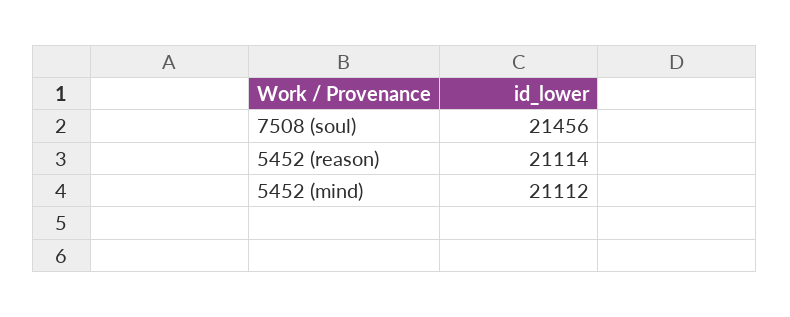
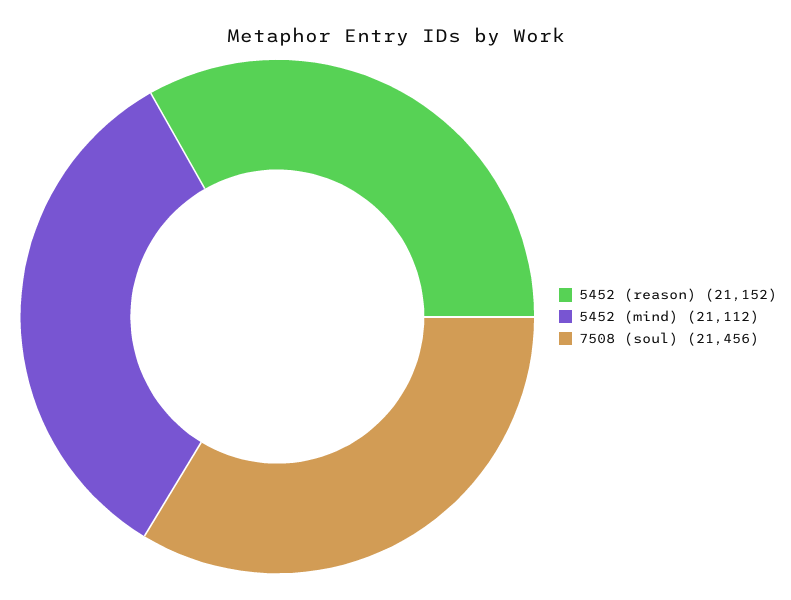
5452 (reason): 21114 -> 21152

